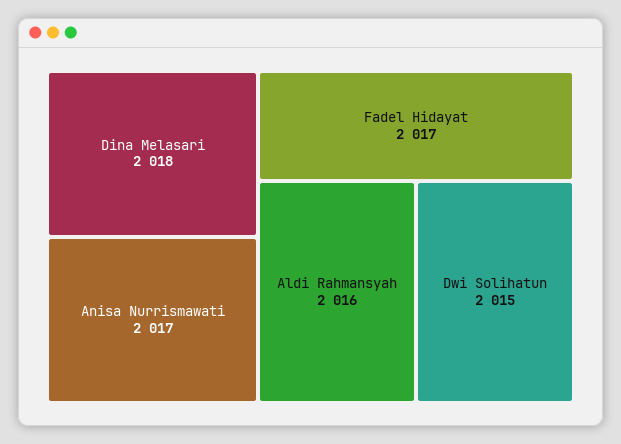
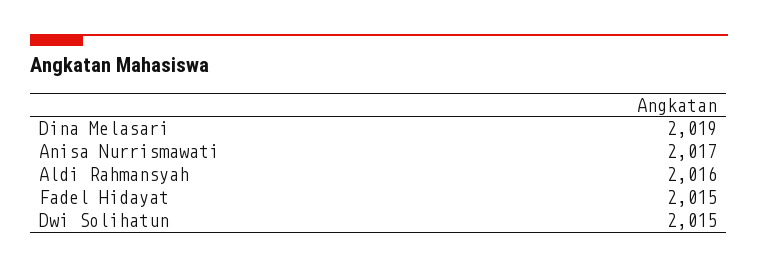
Dina Melasari: 2018 -> 2019
Fadel Hidayat: 2017 -> 2015

